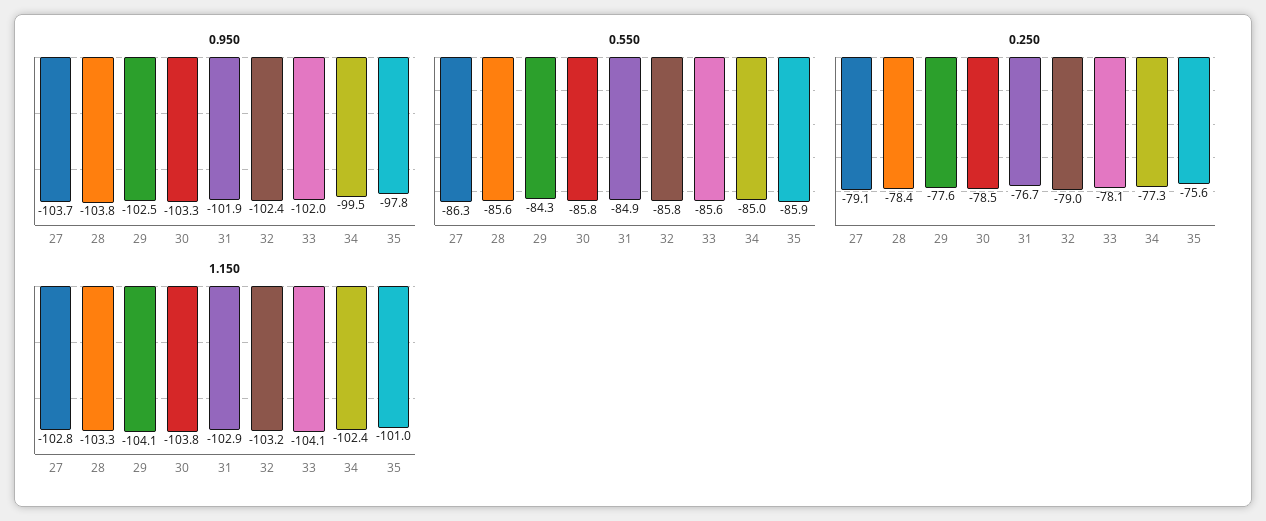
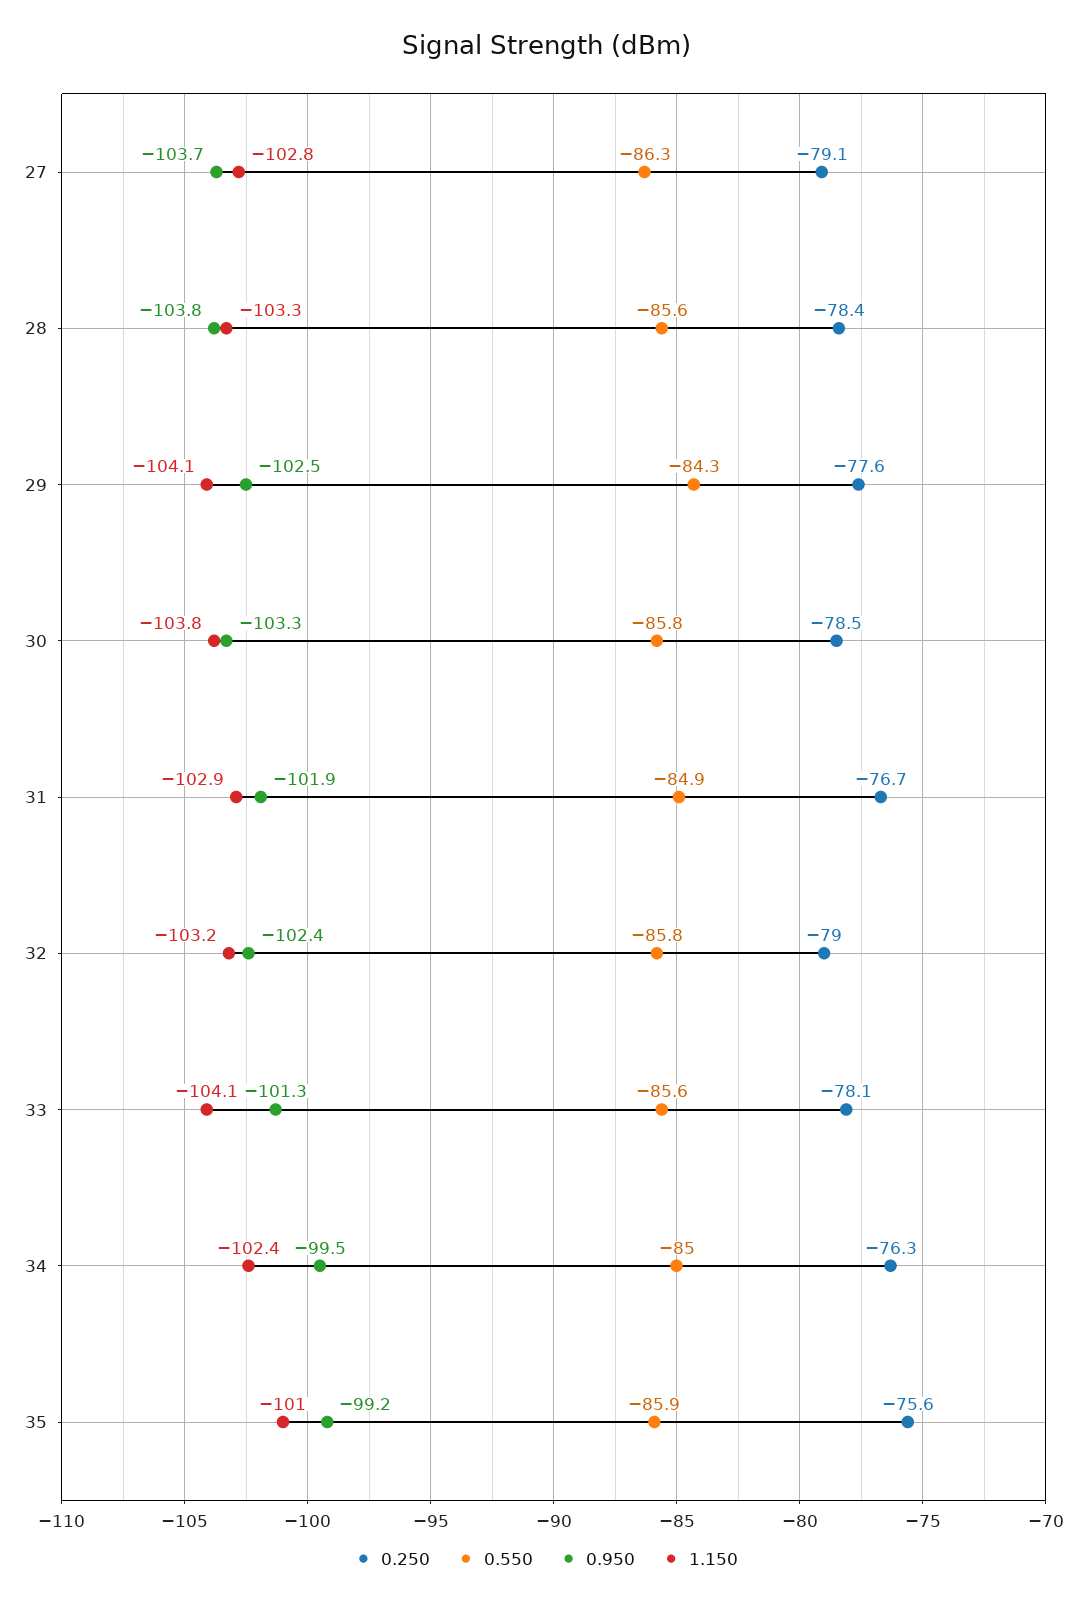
0.950, 33: -102 -> -101.3
0.950, 35: -97.8 -> -99.2
0.250, 34: -77.3 -> -76.3

